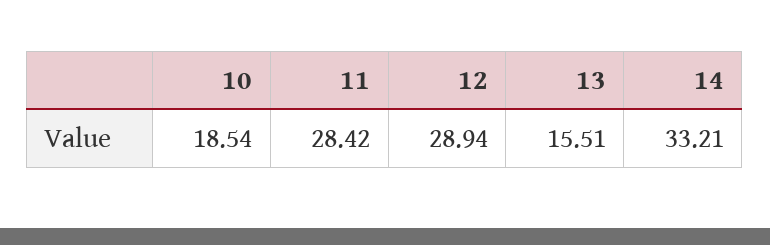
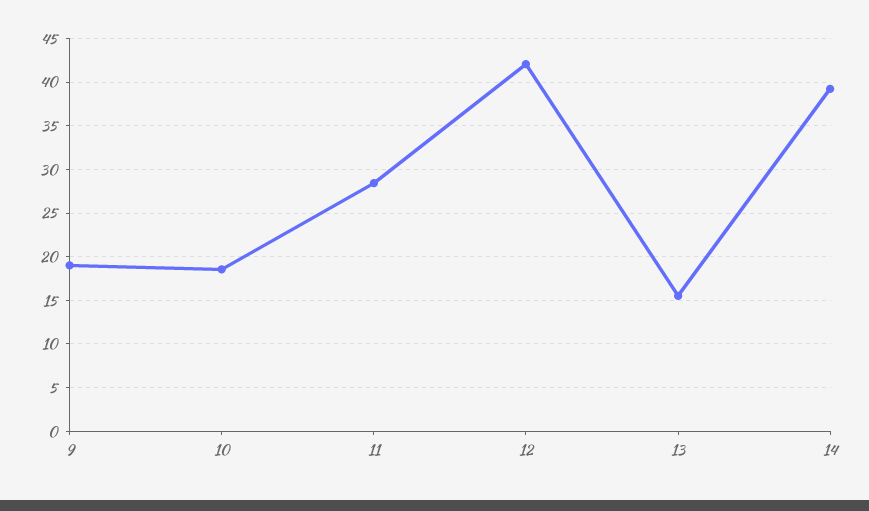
12: 28.94 -> 42
14: 33.21 -> 39
9: none -> 19

